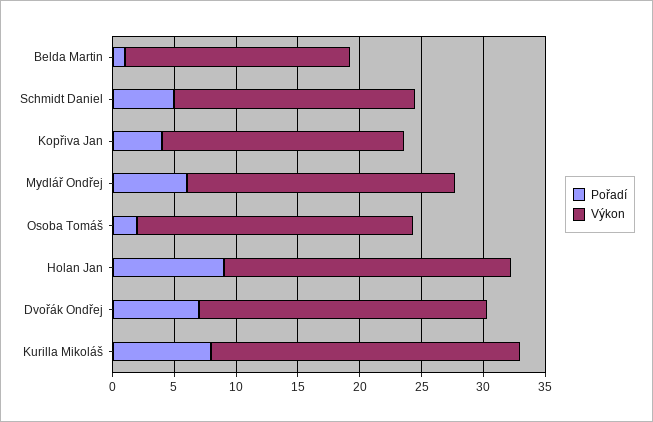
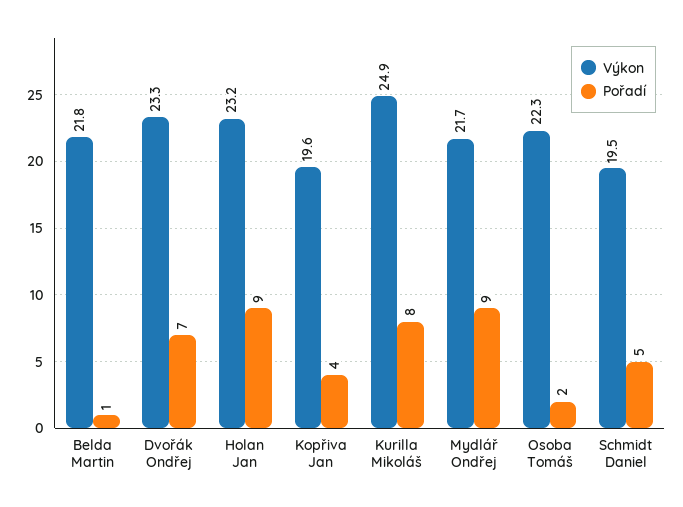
Výkon, Belda Martin: 18 -> 21.8
Pořadí, Mydlář Ondřej: 6 -> 9

